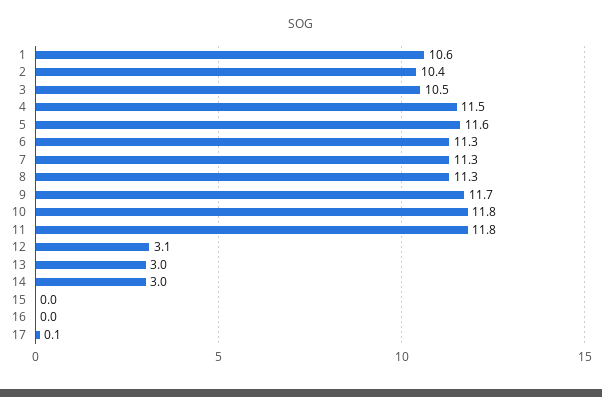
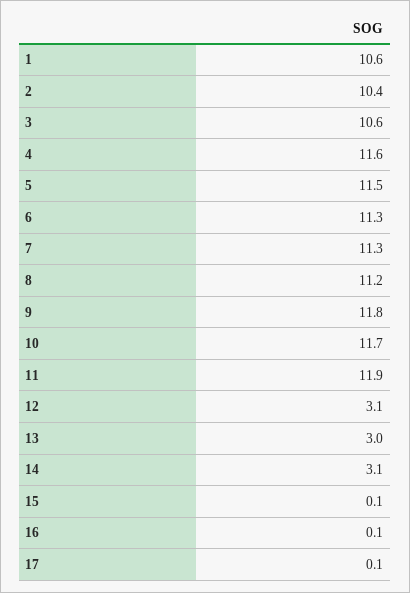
3: 10.5 -> 10.6
4: 11.5 -> 11.6
5: 11.6 -> 11.5
8: 11.3 -> 11.2
9: 11.7 -> 11.8
10: 11.8 -> 11.7
11: 11.8 -> 11.9
14: 3 -> 3.1
15: 0 -> 0.1
16: 0 -> 0.1

